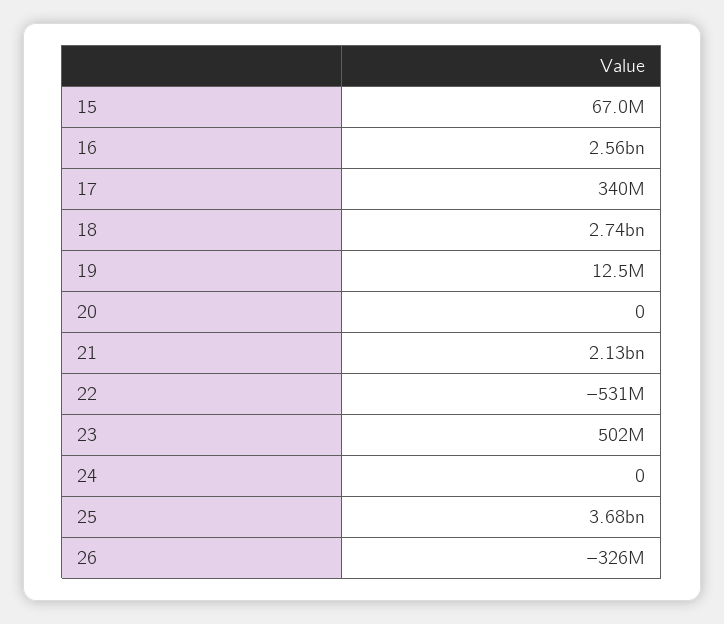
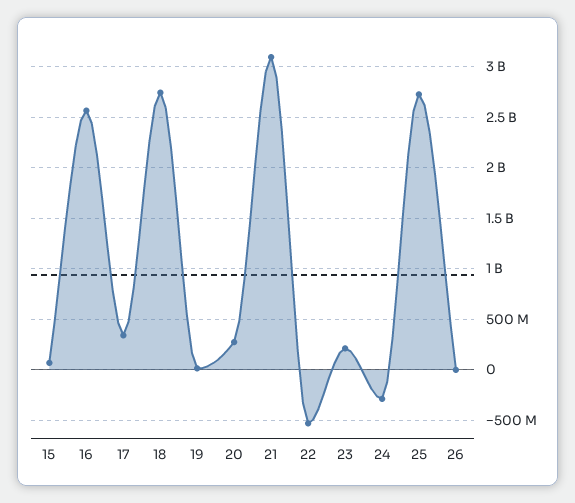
20: 0 -> 300000000
21: 2130000000 -> 3100000000
23: 502000000 -> 200000000
24: 0 -> -300000000
25: 3680000000 -> 2700000000
26: -326000000 -> 0

